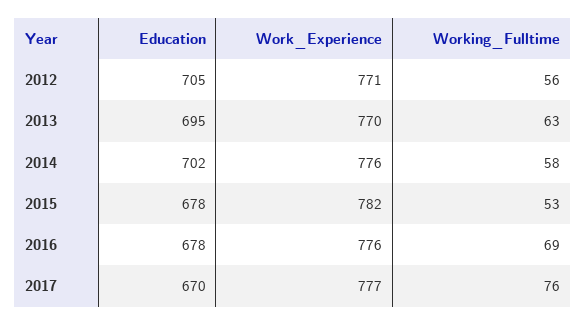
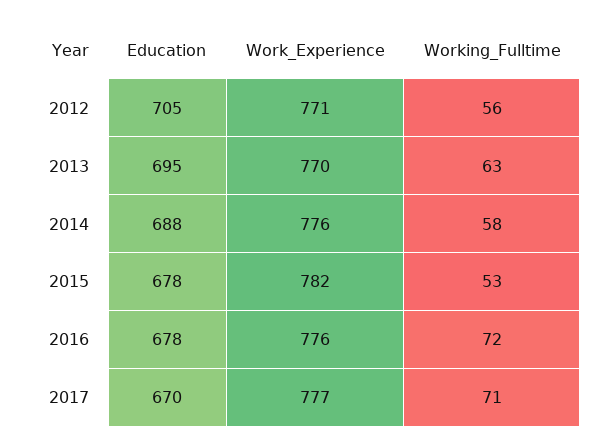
Education, 2014: 702 -> 688
Working_Fulltime, 2016: 69 -> 72
Working_Fulltime, 2017: 76 -> 71

